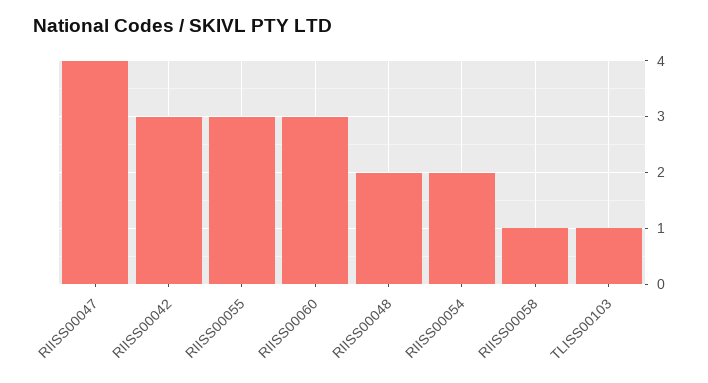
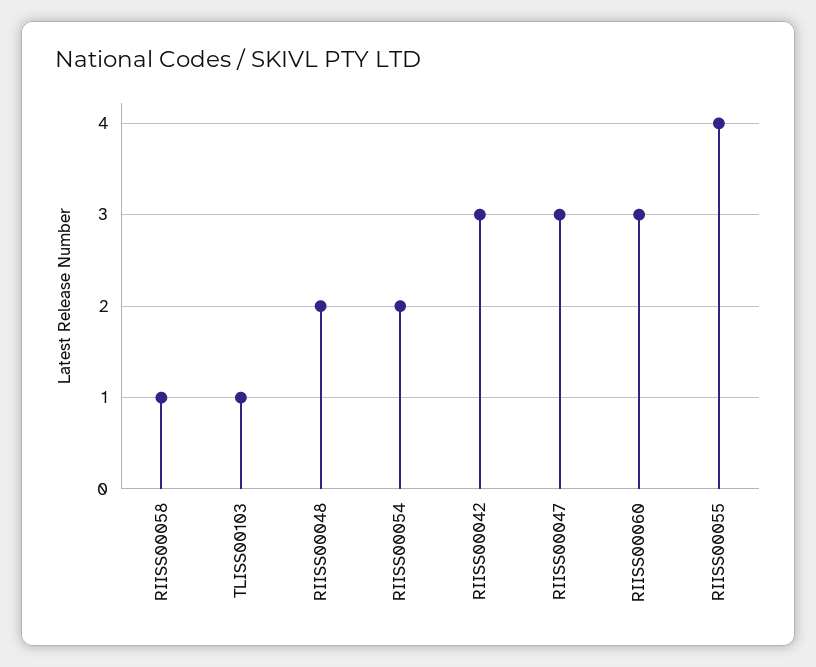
RIISS00047: 4 -> 3
RIISS00055: 3 -> 4

